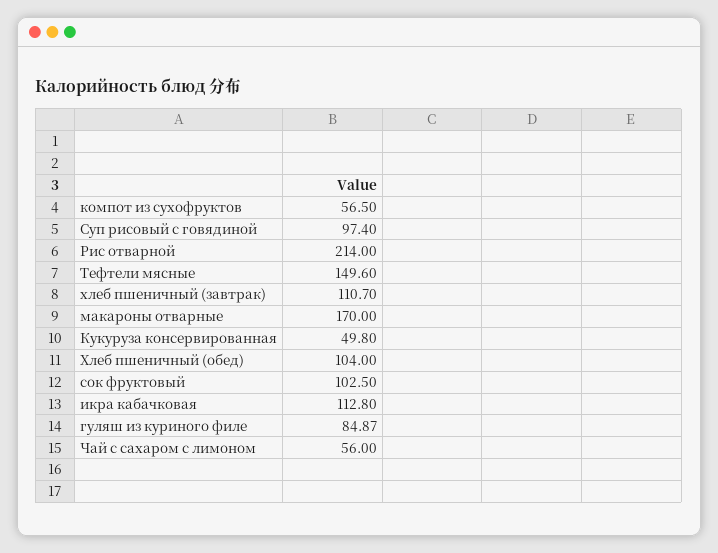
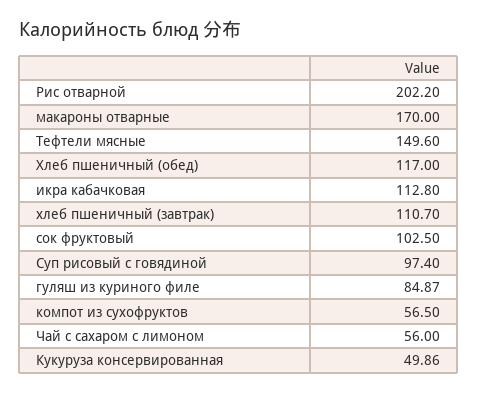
Рис отварной: 214 -> 202.2
Кукуруза консервированная: 49.8 -> 49.86
Хлеб пшеничный (обед): 104 -> 117

